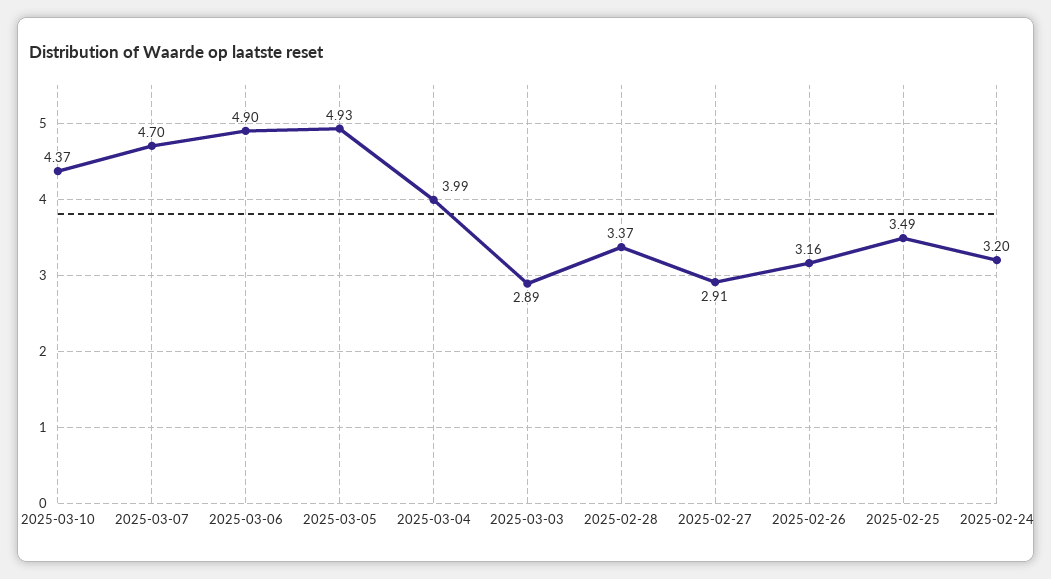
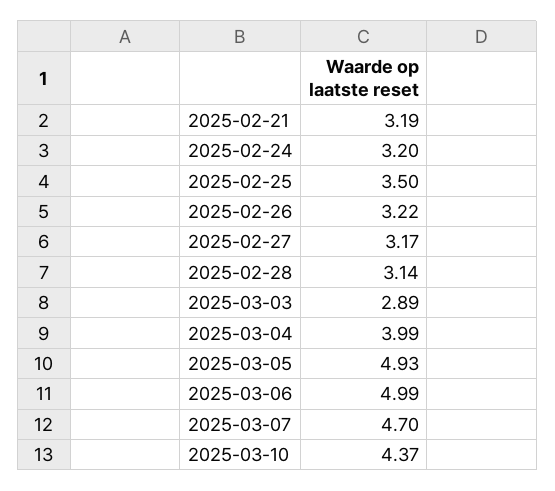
2025-03-06: 4.9 -> 4.99
2025-02-28: 3.37 -> 3.14
2025-02-27: 2.91 -> 3.17
2025-02-26: 3.16 -> 3.22
2025-02-25: 3.49 -> 3.5
2025-02-21: none -> 3.19

